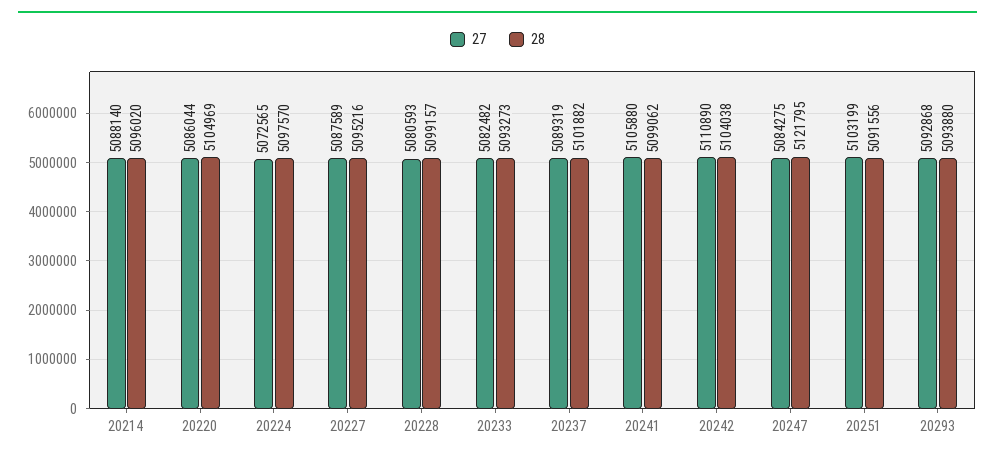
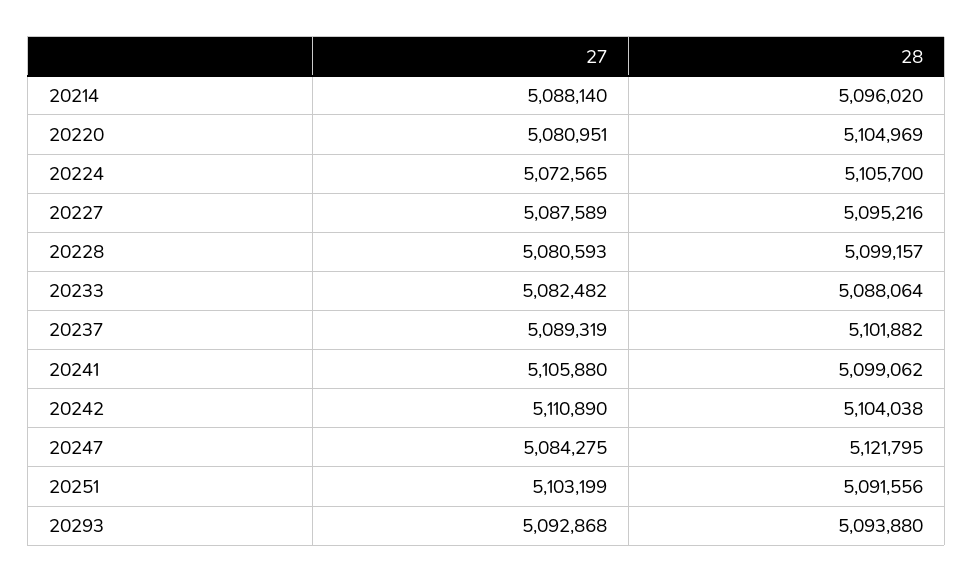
27, 20220: 5086044 -> 5080951
28, 20224: 5097570 -> 5105700
28, 20233: 5093273 -> 5088064

